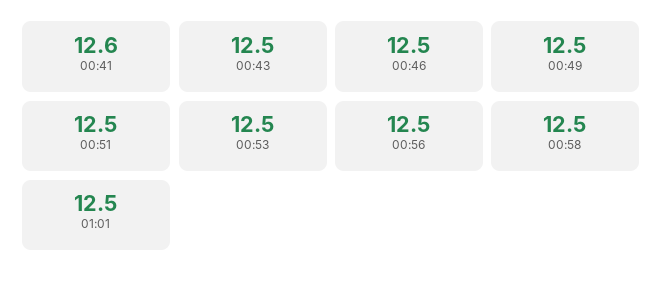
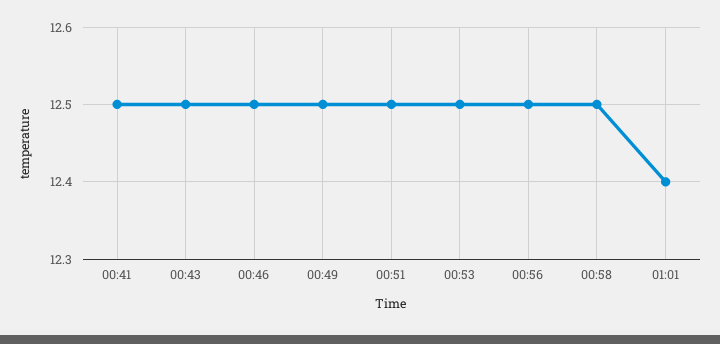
00:41: 12.6 -> 12.5
01:01: 12.5 -> 12.4

